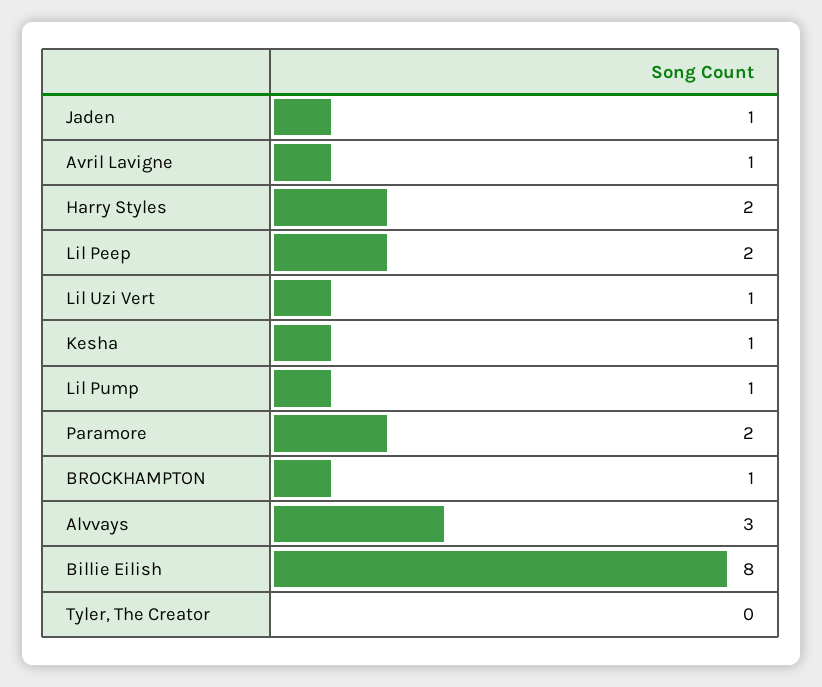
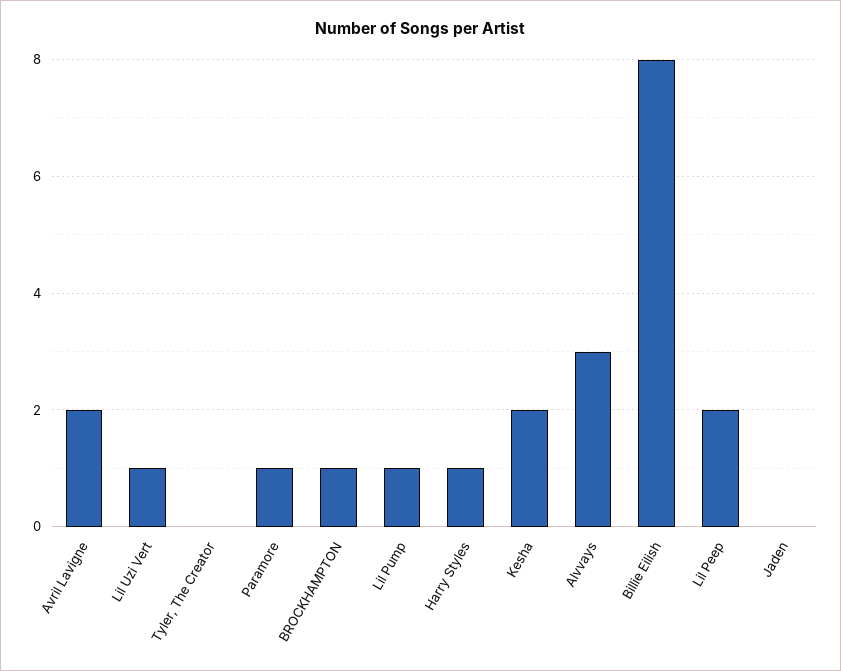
Jaden: 1 -> 0
Avril Lavigne: 1 -> 2
Harry Styles: 2 -> 1
Kesha: 1 -> 2
Paramore: 2 -> 1

